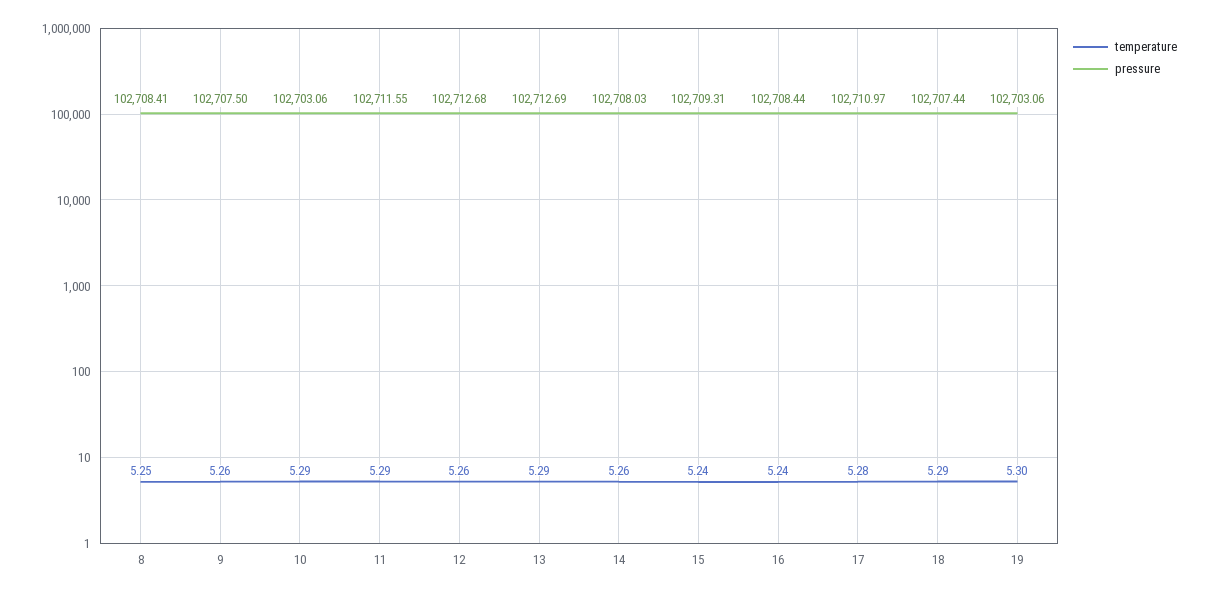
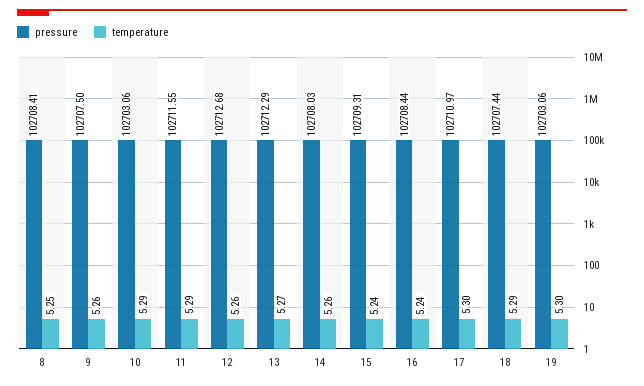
temperature, 13: 5.29 -> 5.27
pressure, 13: 102712.69 -> 102712.29
temperature, 17: 5.28 -> 5.3

